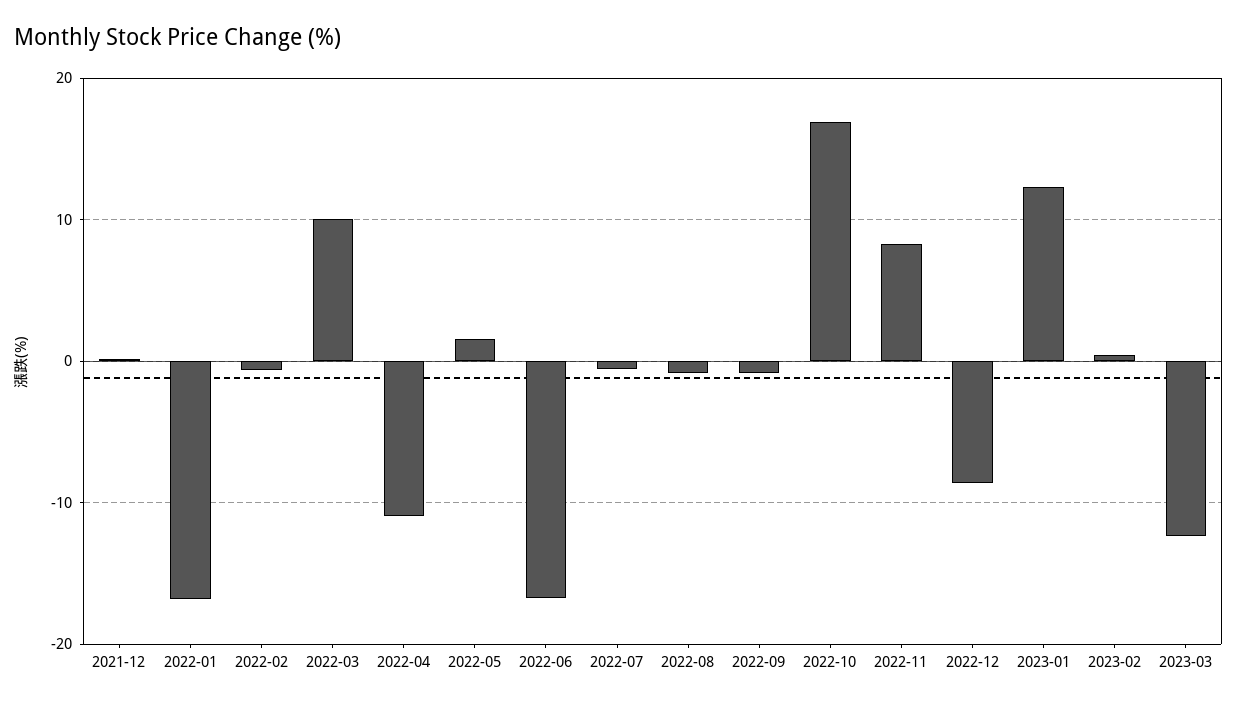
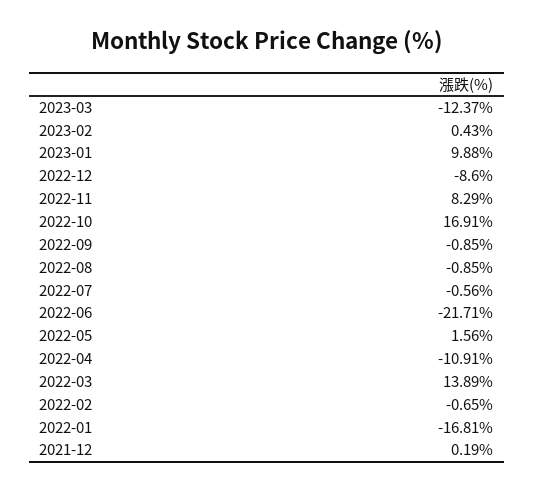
2022-03: 10 -> 13.89
2022-06: -17 -> -21.71
2023-01: 12 -> 9.88

